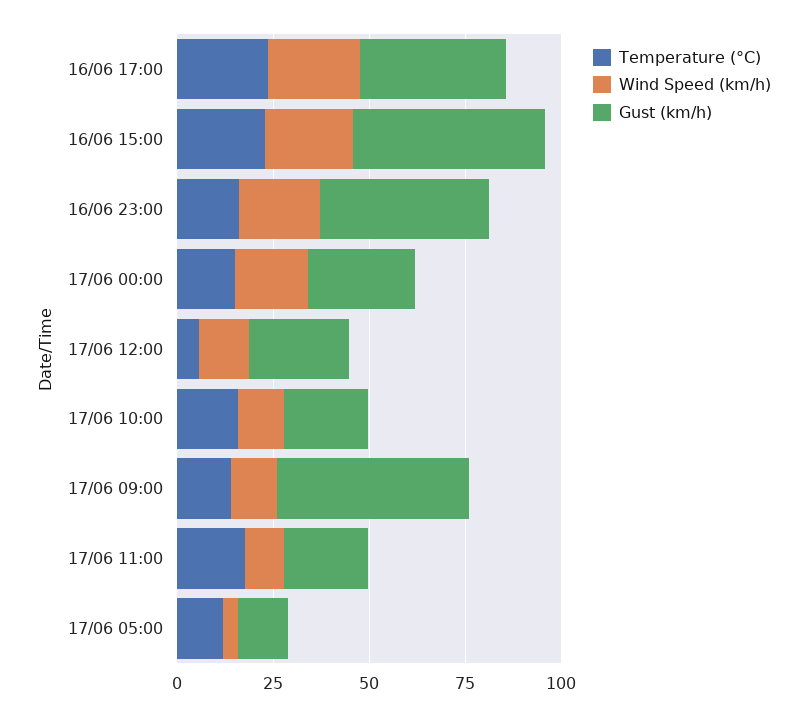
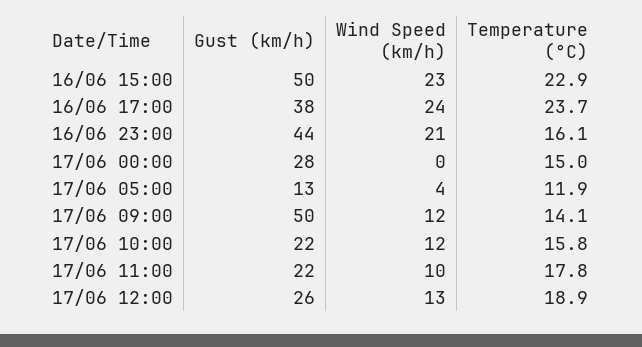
Wind Speed (km/h), 17/06 00:00: 20 -> 0
Temperature (°C), 17/06 12:00: 5 -> 18.9

